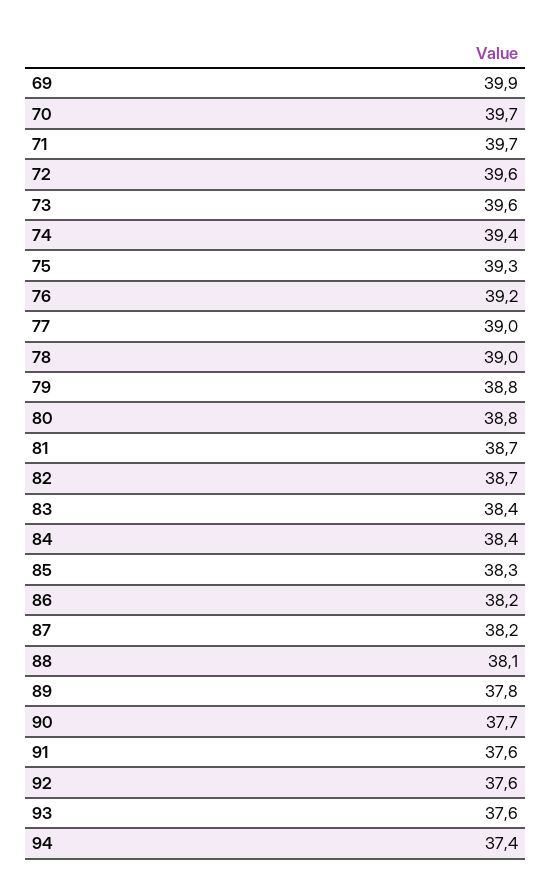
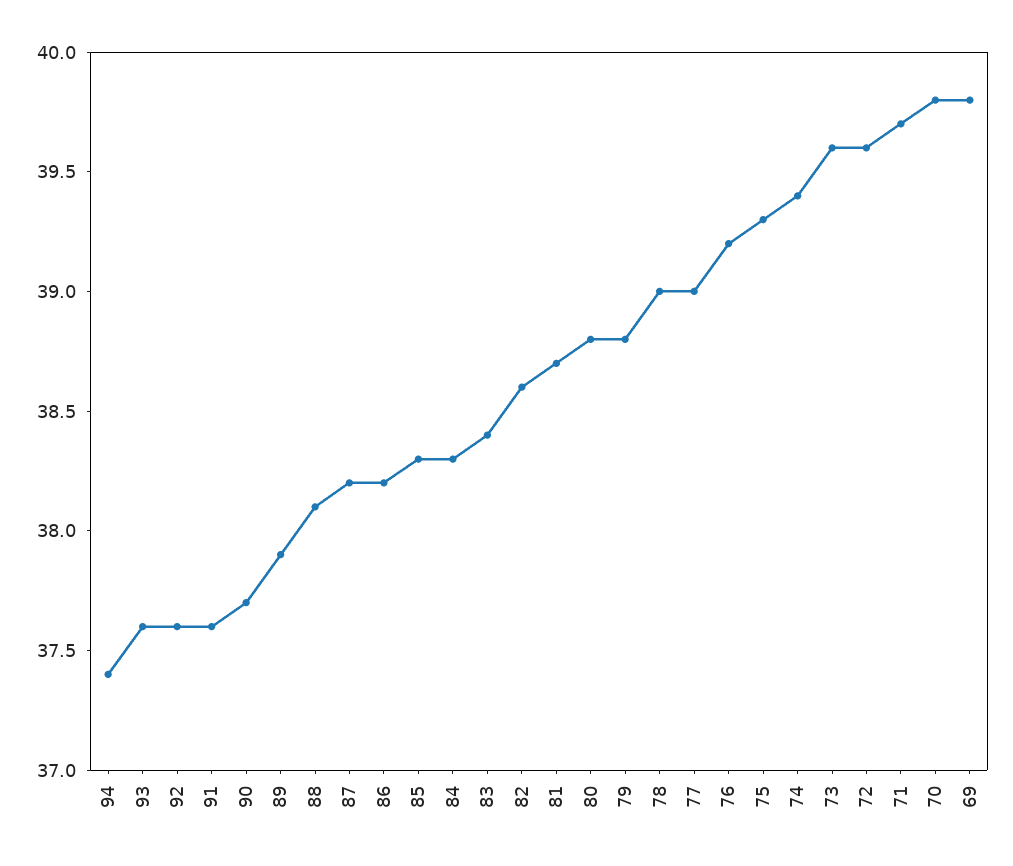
69: 39.9 -> 39.8
70: 39.7 -> 39.8
82: 38.7 -> 38.6
84: 38.4 -> 38.3
89: 37.8 -> 37.9

